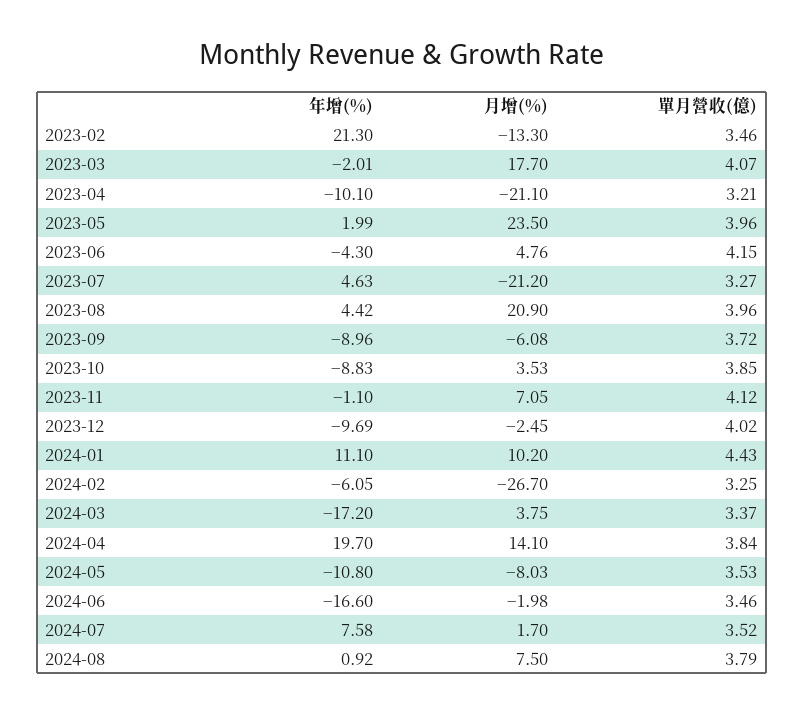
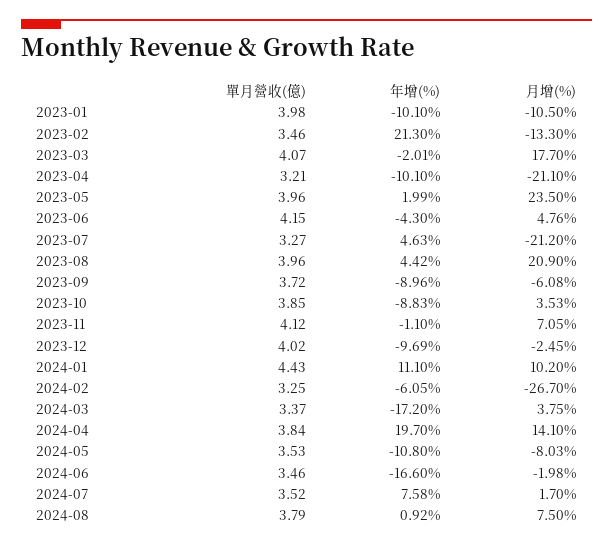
單月營收(億), 2023-01: none -> 3.98
年增(%), 2023-01: none -> -10.1
月增(%), 2023-01: none -> -10.5

